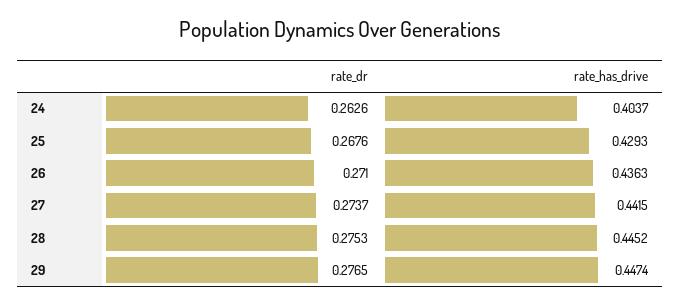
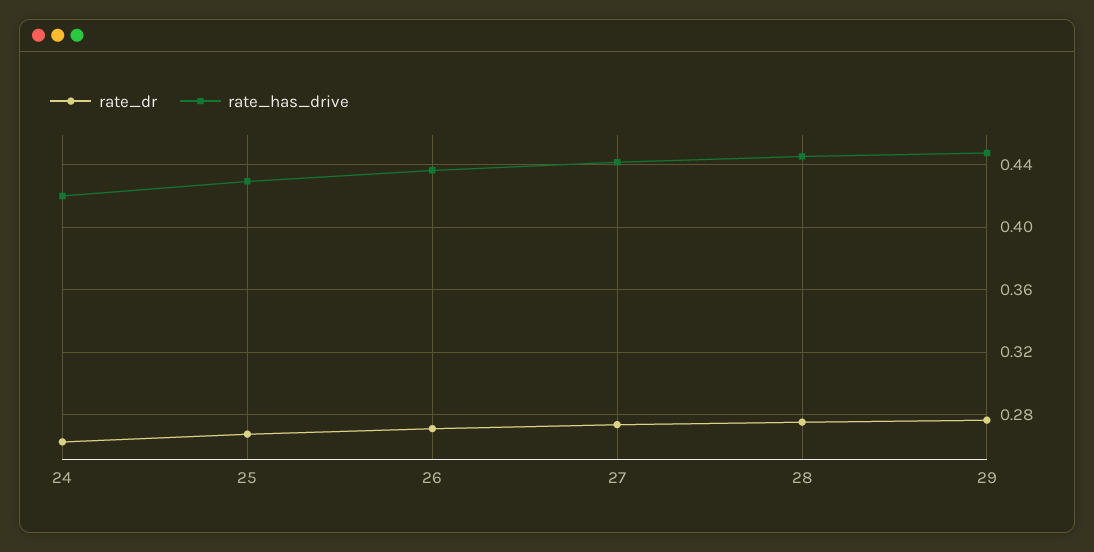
rate_has_drive, 24: 0.4037 -> 0.42

